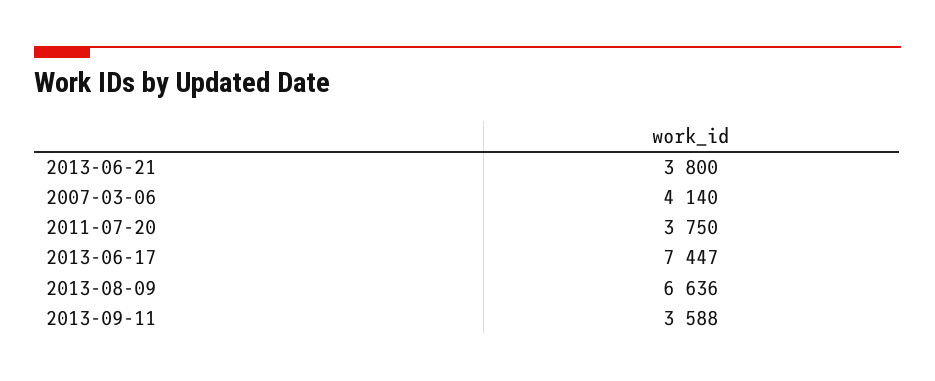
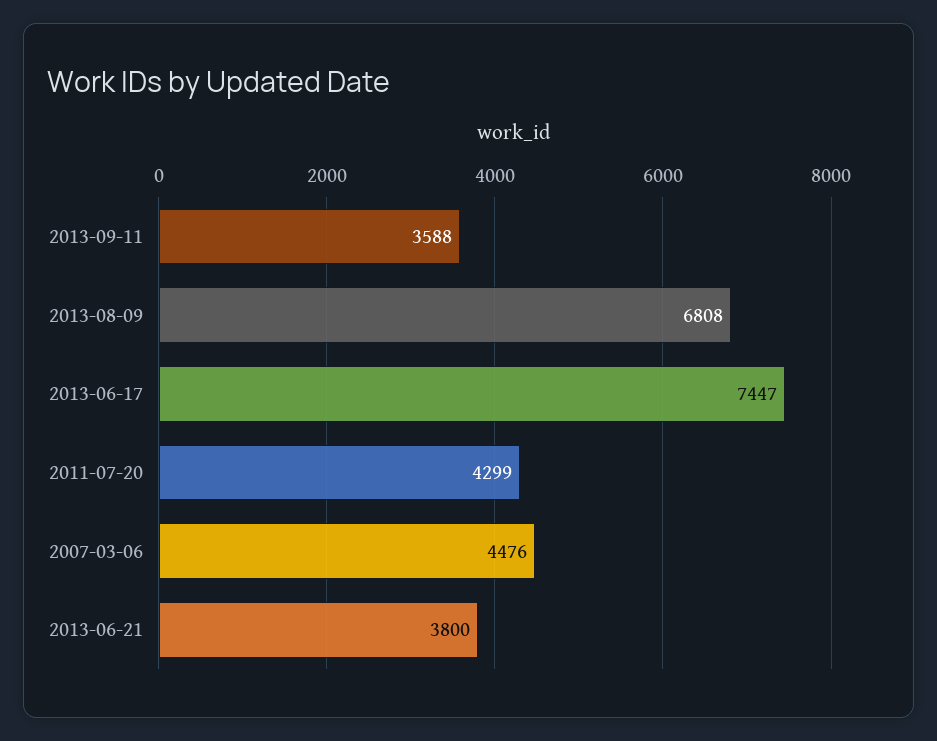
2007-03-06: 4140 -> 4476
2011-07-20: 3750 -> 4299
2013-08-09: 6636 -> 6808

